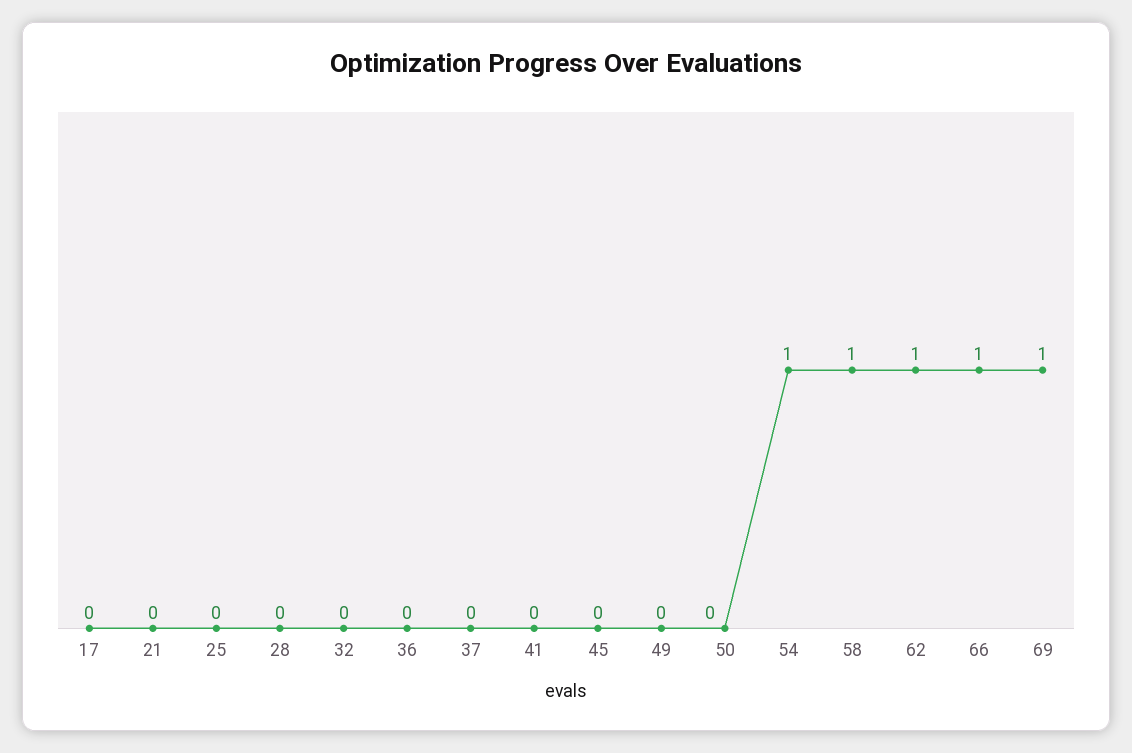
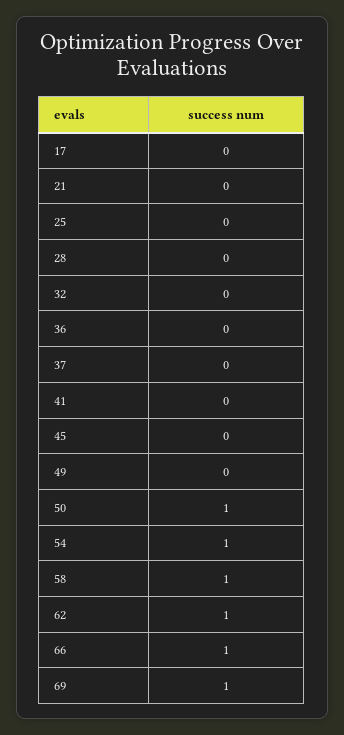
50: 0 -> 1

